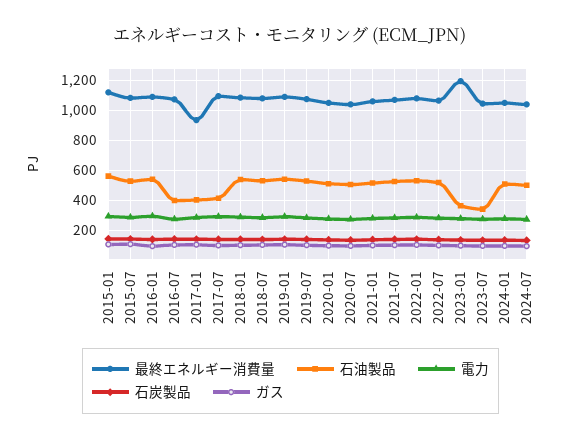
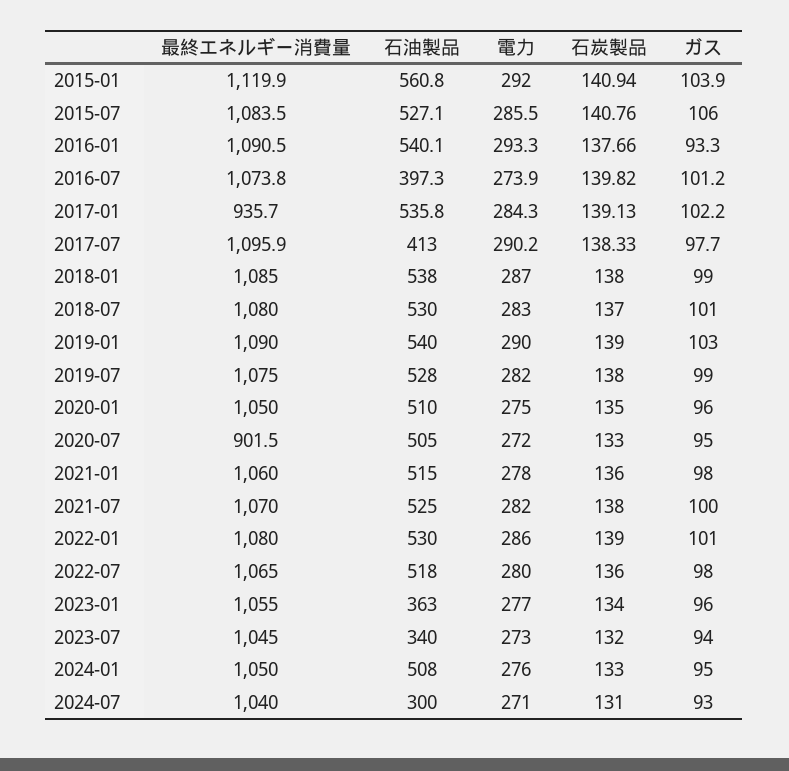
石油製品, 2017-01: 400 -> 535.8
最終エネルギー消費量, 2020-07: 1050 -> 901.5
最終エネルギー消費量, 2023-01: 1200 -> 1055
石油製品, 2024-07: 500 -> 300

